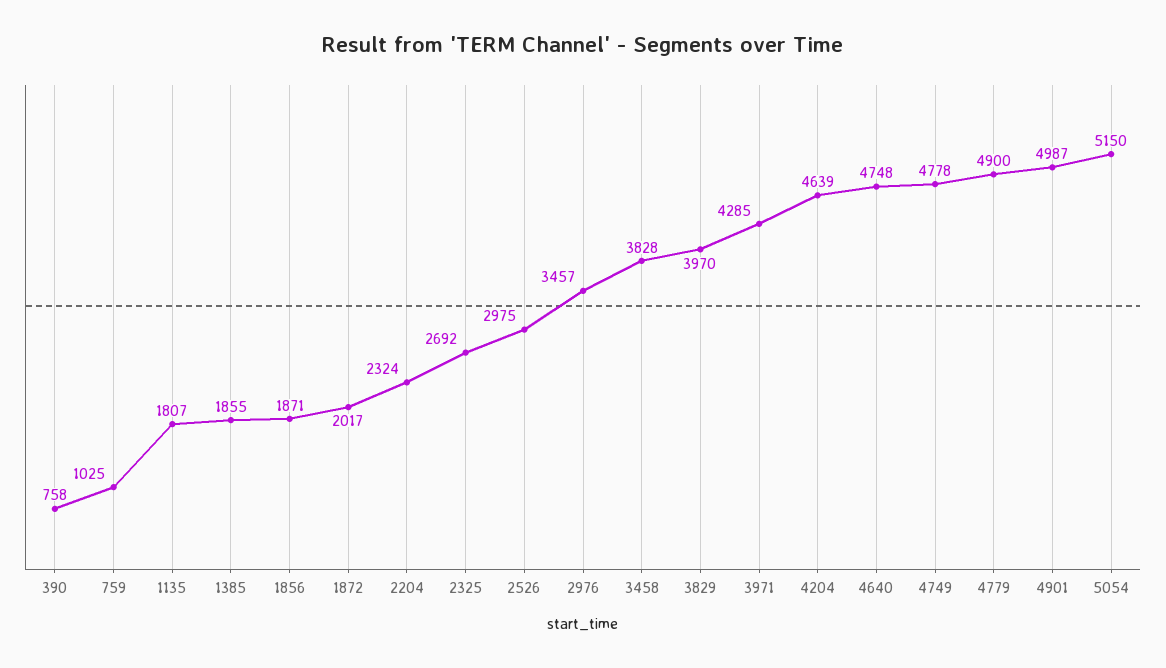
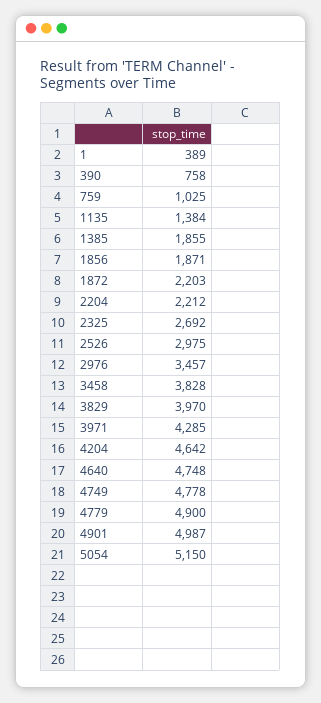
1135: 1807 -> 1384
1872: 2017 -> 2203
2204: 2324 -> 2212
4204: 4639 -> 4642
1: none -> 389

